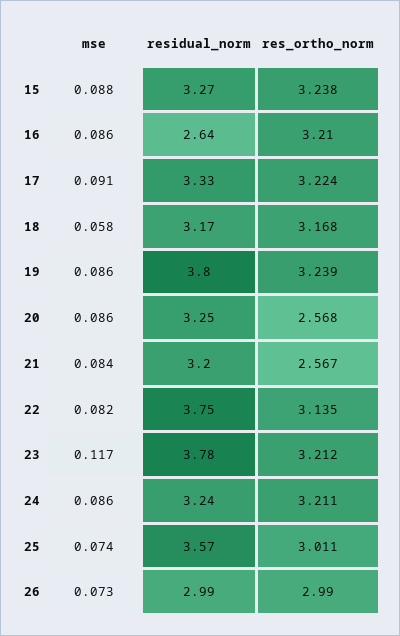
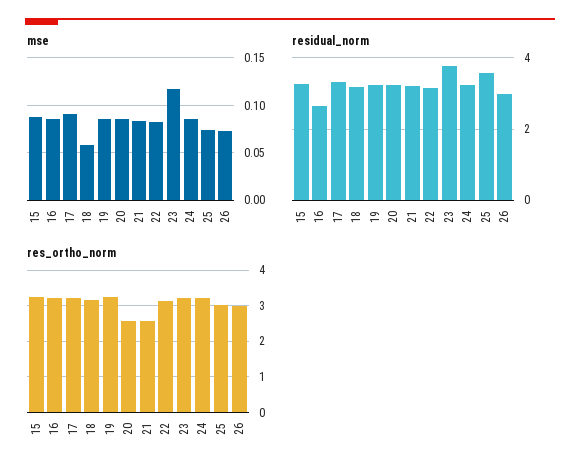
residual_norm, 19: 3.8 -> 3.2
residual_norm, 22: 3.75 -> 3.2

